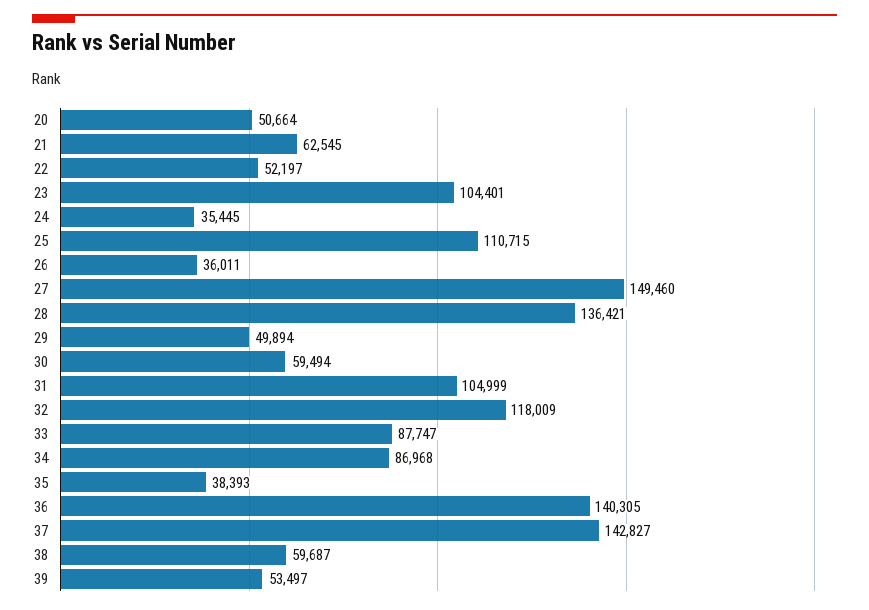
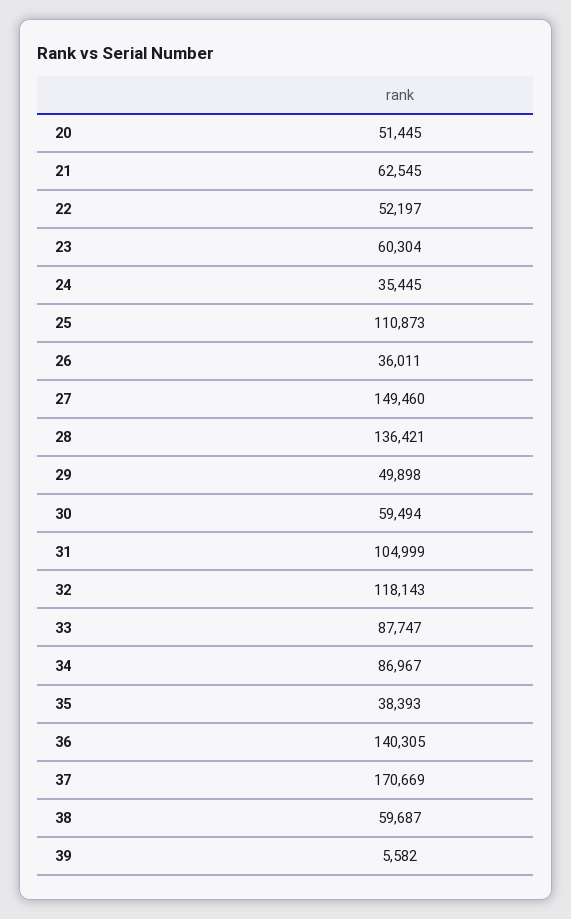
20: 50664 -> 51445
23: 104401 -> 60304
25: 110715 -> 110873
29: 49894 -> 49898
32: 118009 -> 118143
34: 86968 -> 86967
37: 142827 -> 170669
39: 53497 -> 5582

